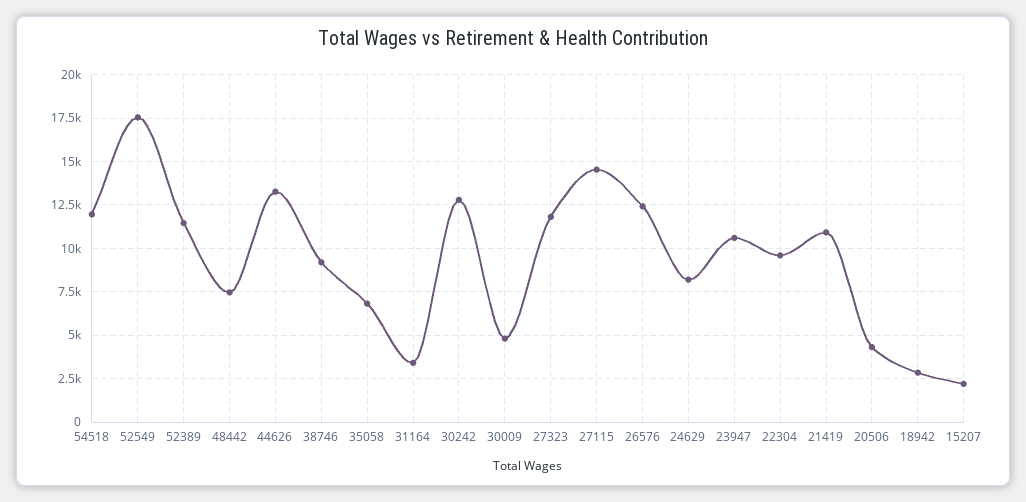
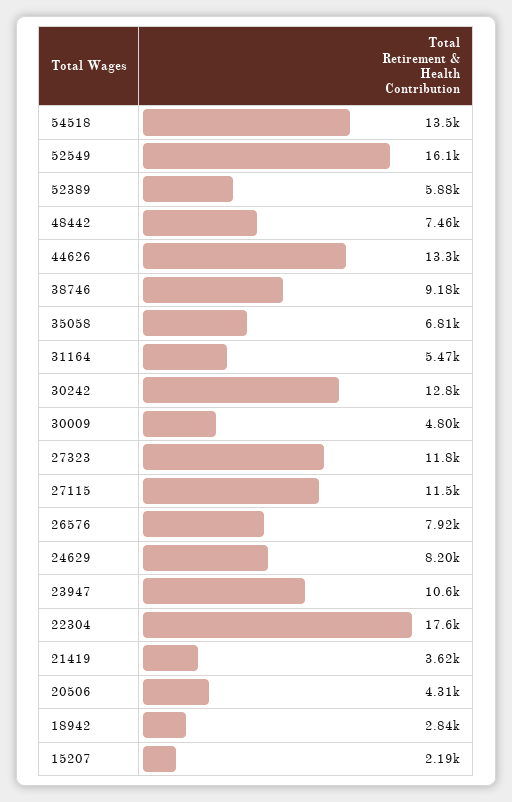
54518: 12000 -> 13500
52549: 17500 -> 16100
52389: 11500 -> 5880
31164: 3500 -> 5470
27115: 14500 -> 11500
26576: 12500 -> 7920
22304: 9500 -> 17600
21419: 11000 -> 3620

